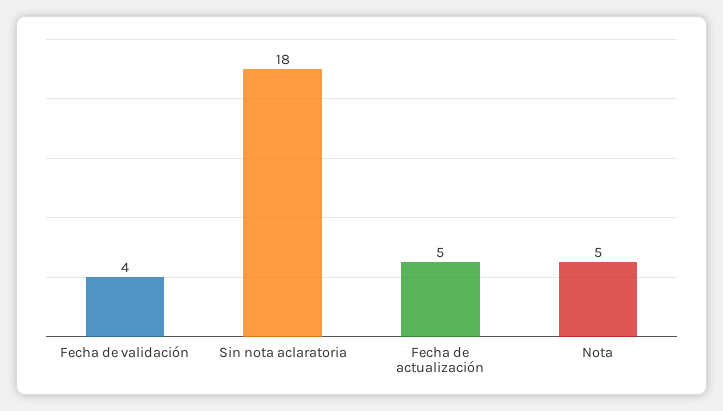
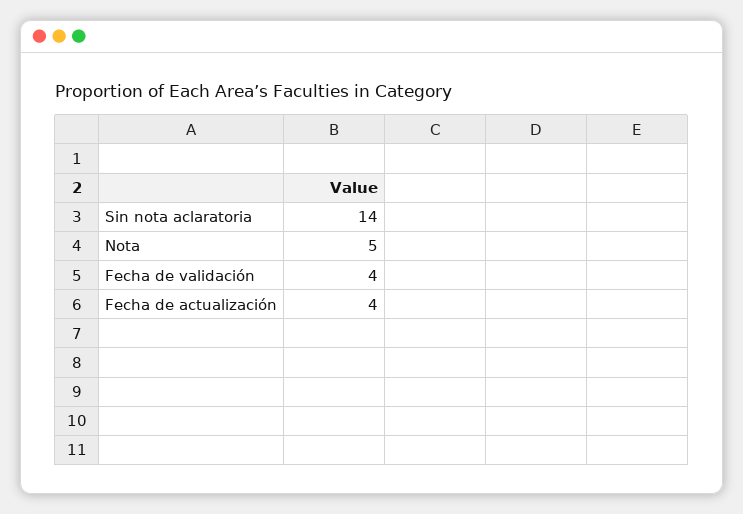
Sin nota aclaratoria: 18 -> 14
Fecha de actualización: 5 -> 4

